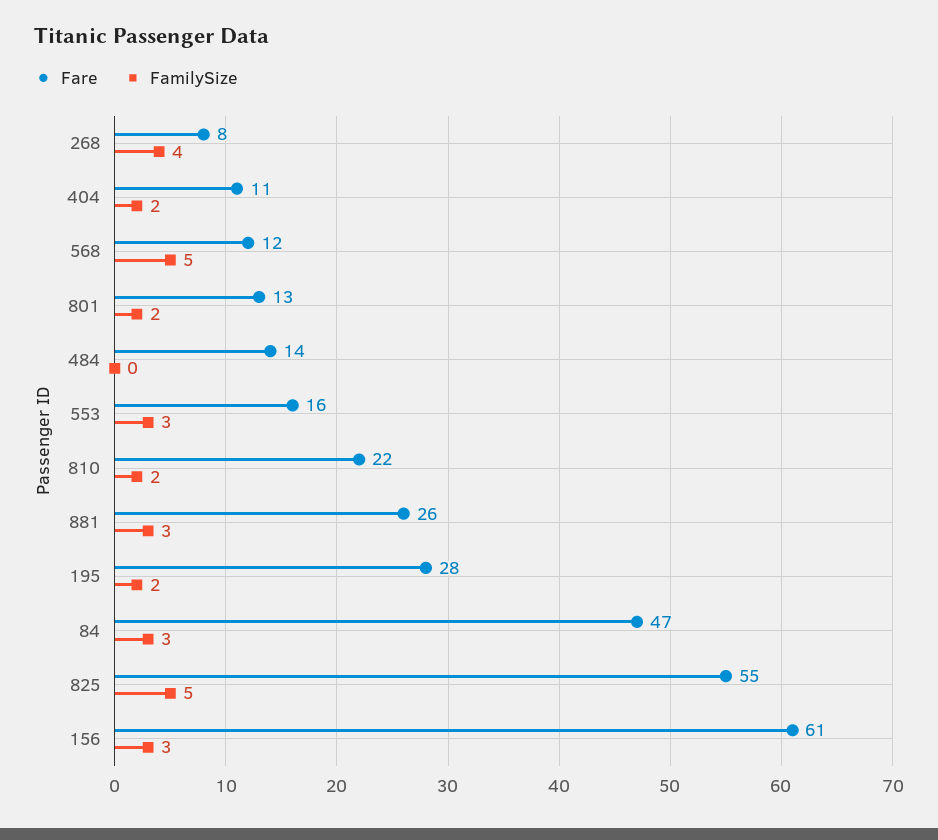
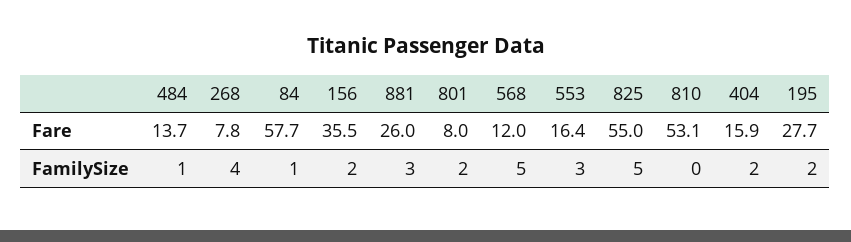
Fare, 404: 11 -> 15.9
Fare, 801: 13 -> 8
FamilySize, 484: 0 -> 1
Fare, 810: 22 -> 53.1
FamilySize, 810: 2 -> 0
Fare, 84: 47 -> 57.7
FamilySize, 84: 3 -> 1
Fare, 156: 61 -> 35.5
FamilySize, 156: 3 -> 2

